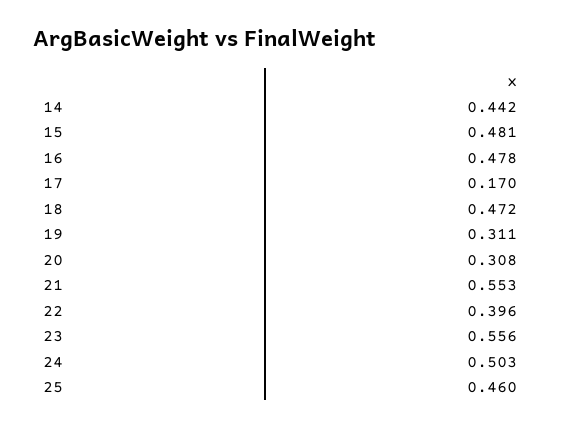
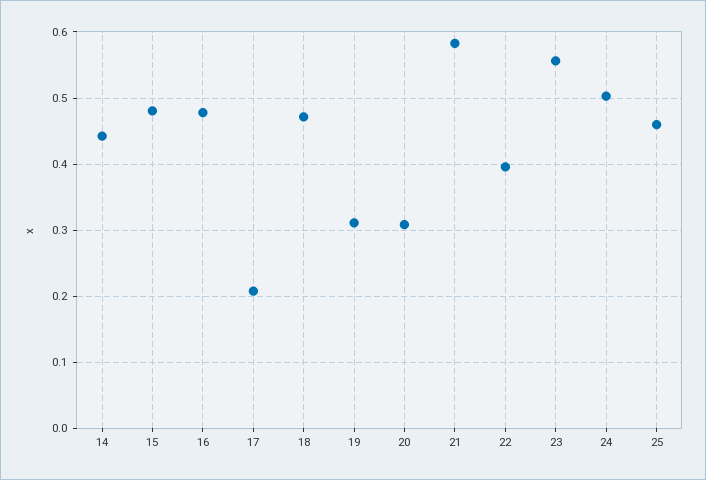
17: 0.17 -> 0.21
21: 0.553 -> 0.58

